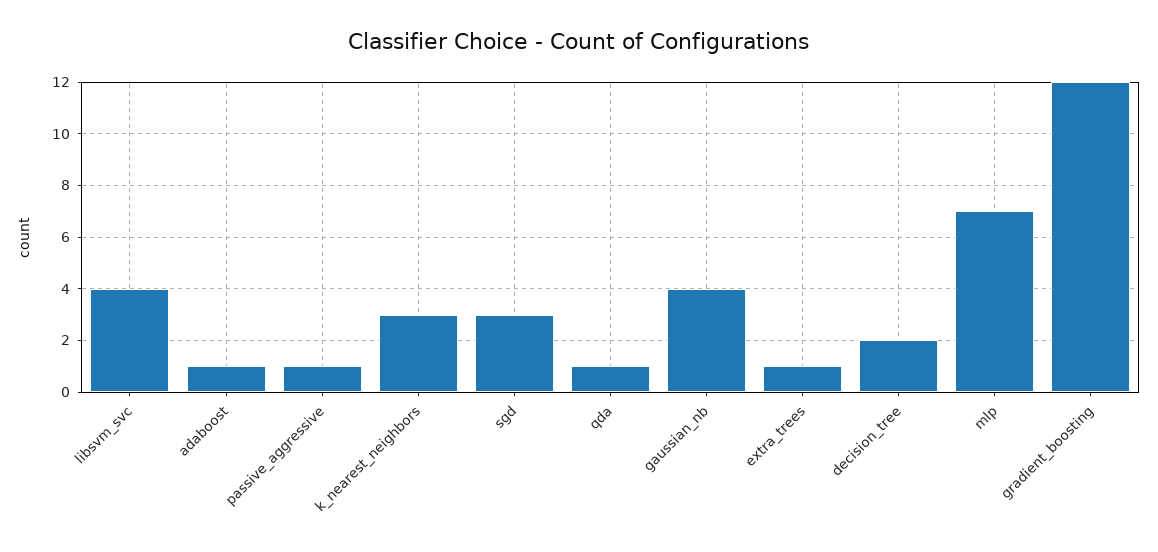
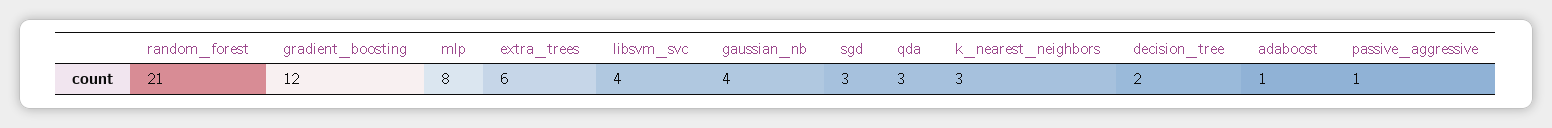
qda: 1 -> 3
extra_trees: 1 -> 6
mlp: 7 -> 8
random_forest: none -> 21

